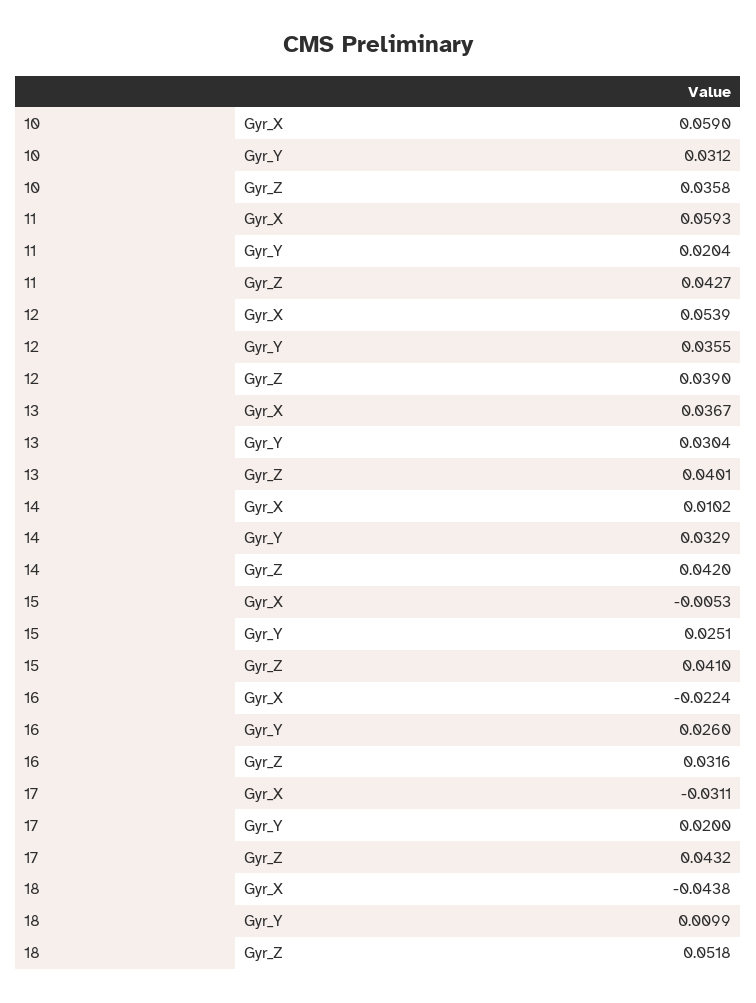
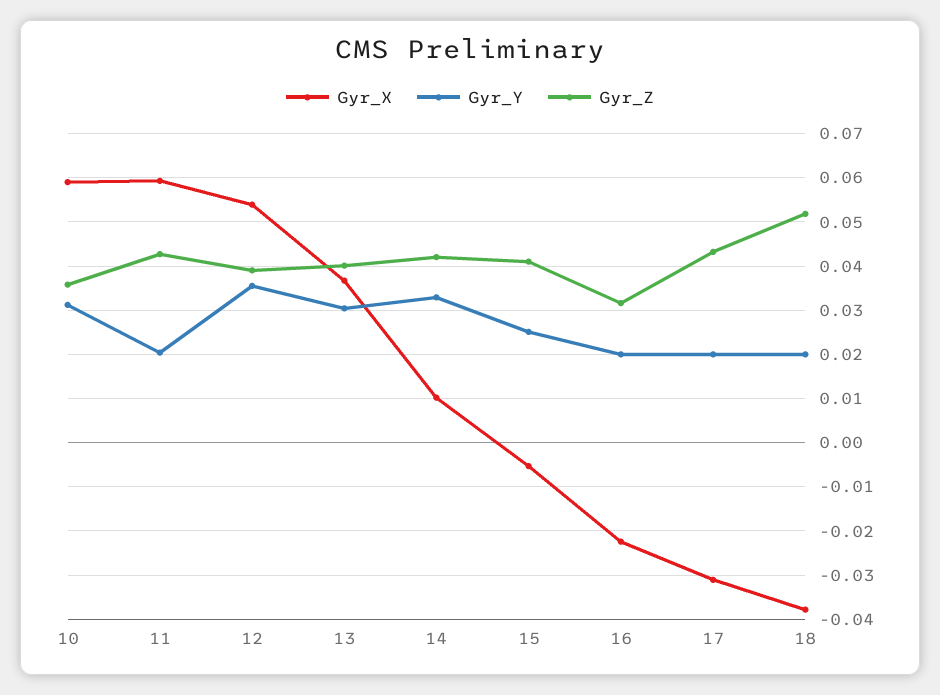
Gyr_Y, 16: 0.026 -> 0.02
Gyr_X, 18: -0.0438 -> -0.038
Gyr_Y, 18: 0.0099 -> 0.02

